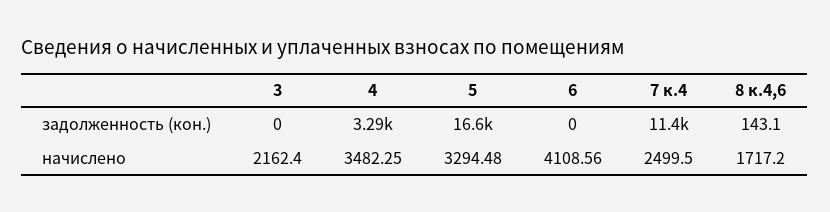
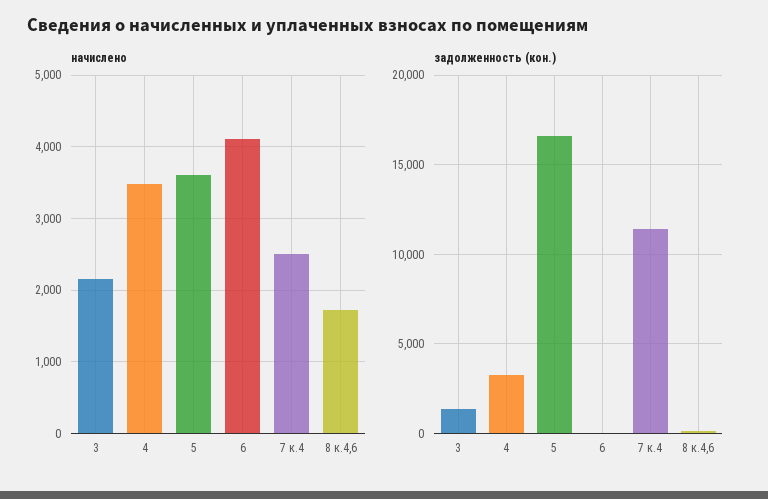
задолженность (кон.), 3: 0 -> 1500
начислено, 5: 3294.48 -> 3600

